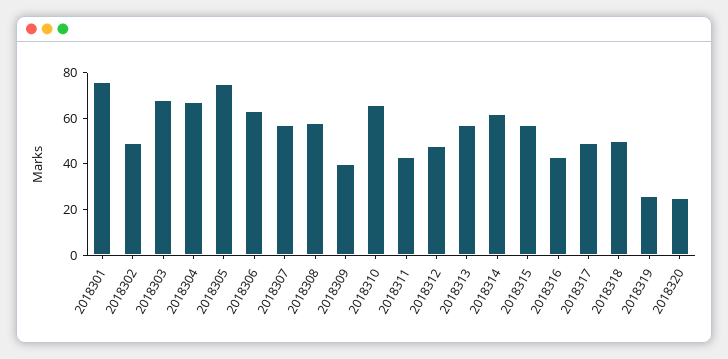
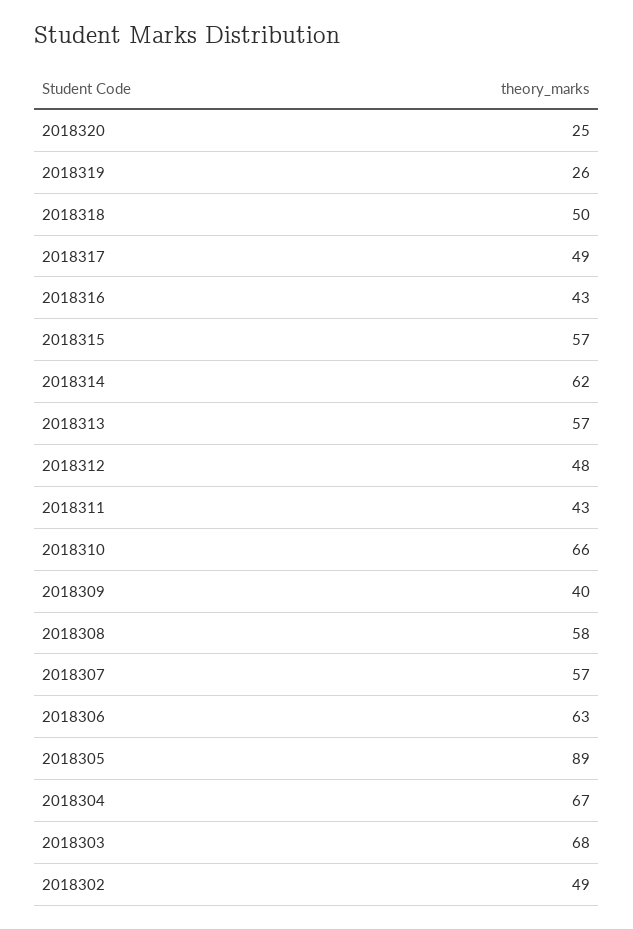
2018301: 75 -> none
2018305: 75 -> 89

